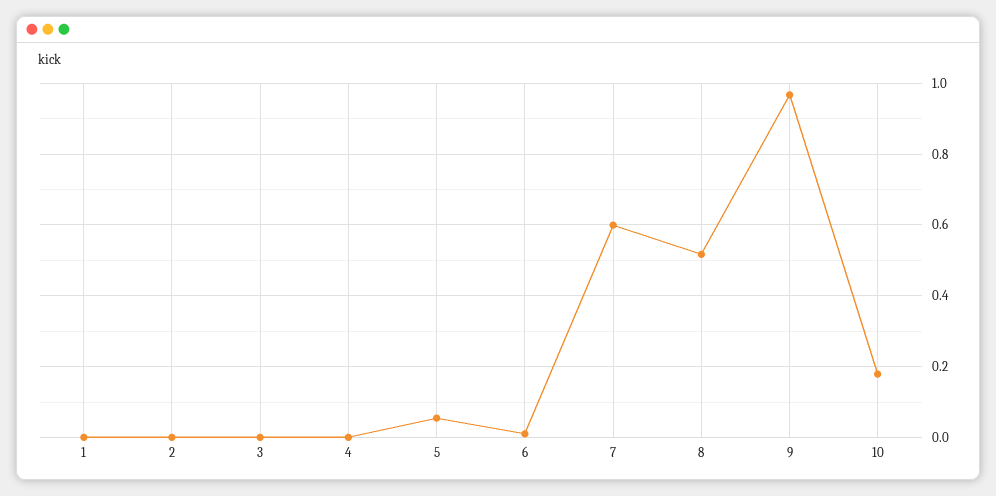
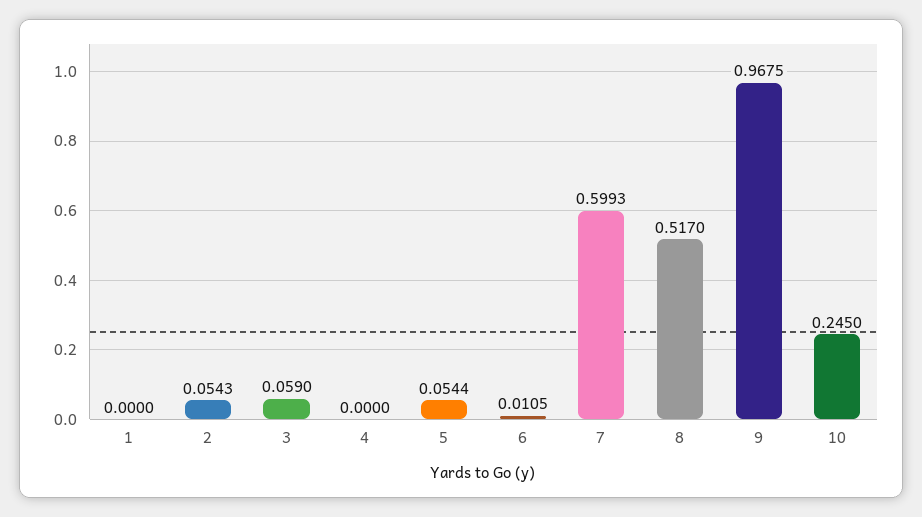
2: 0 -> 0.0543
3: 0 -> 0.059
10: 0.18 -> 0.245

